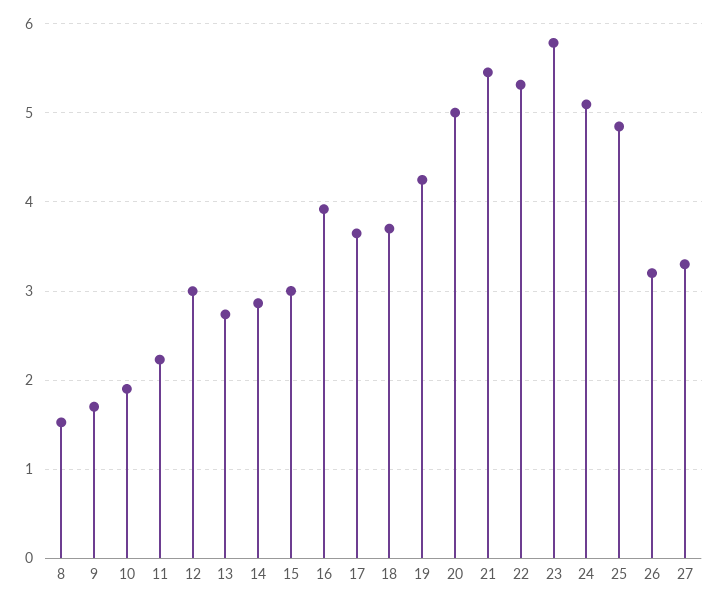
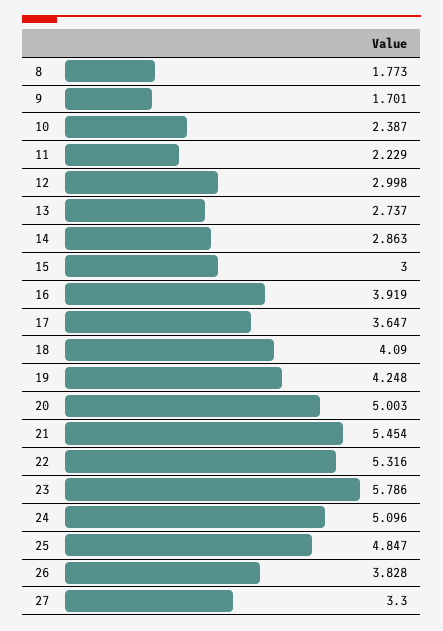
8: 1.5 -> 1.773
10: 1.9 -> 2.387
18: 3.7 -> 4.09
26: 3.2 -> 3.828

